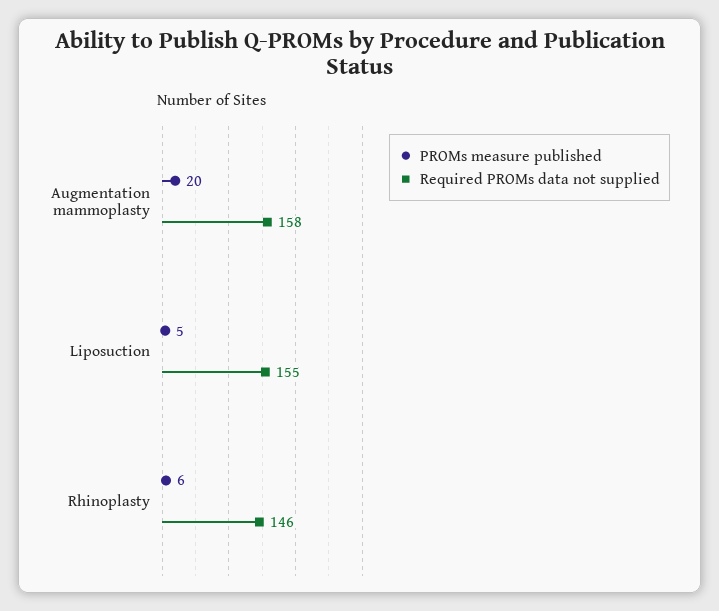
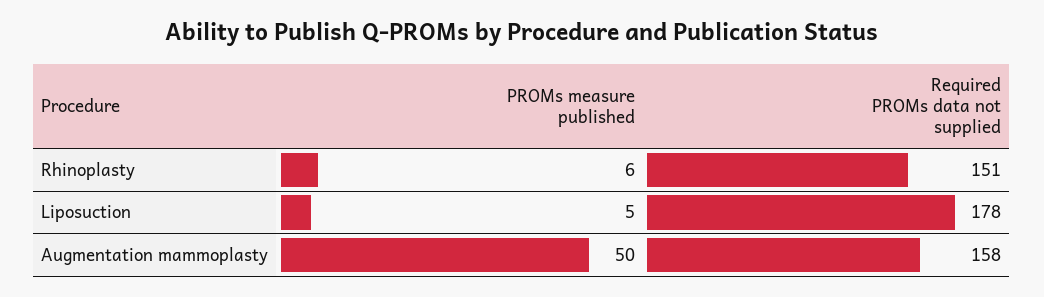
PROMs measure published, Augmentation mammoplasty: 20 -> 50
Required PROMs data not supplied, Liposuction: 155 -> 178
Required PROMs data not supplied, Rhinoplasty: 146 -> 151

